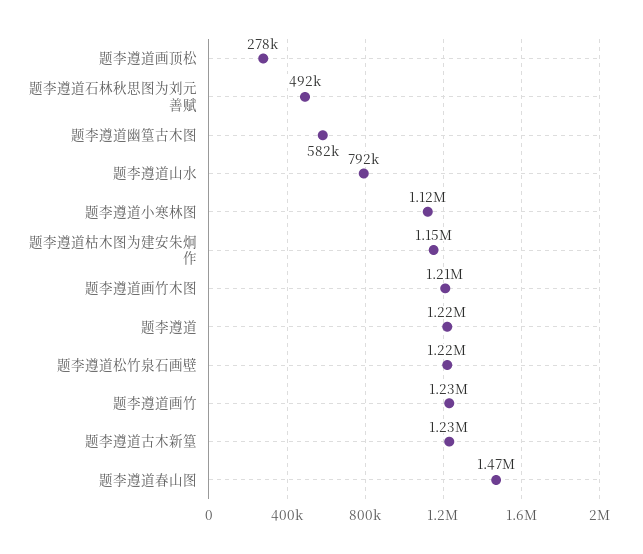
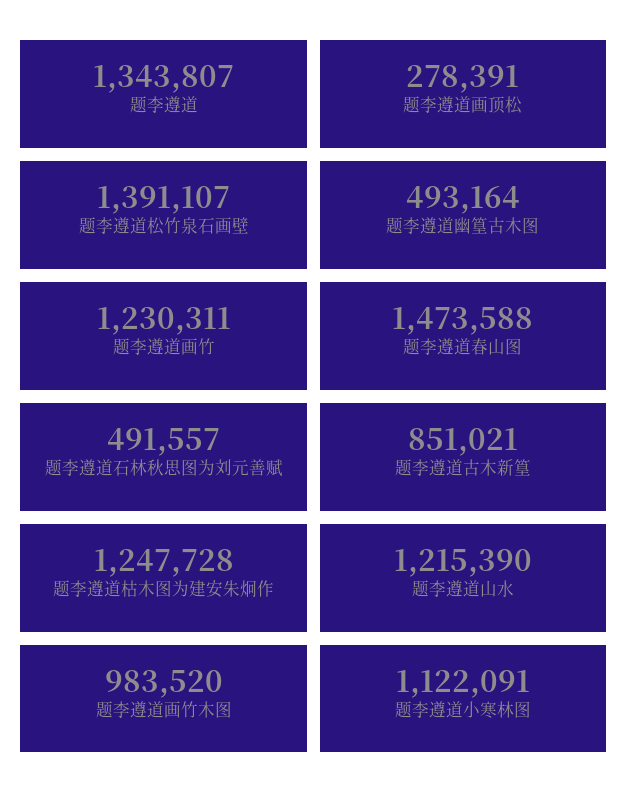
题李遵道幽篁古木图: 582000 -> 493164
题李遵道山水: 792000 -> 1215390
题李遵道枯木图为建安朱炯作: 1150000 -> 1247728
题李遵道画竹木图: 1210000 -> 983520
题李遵道: 1220000 -> 1343807
题李遵道松竹泉石画壁: 1220000 -> 1391107
题李遵道古木新篁: 1230000 -> 851021

